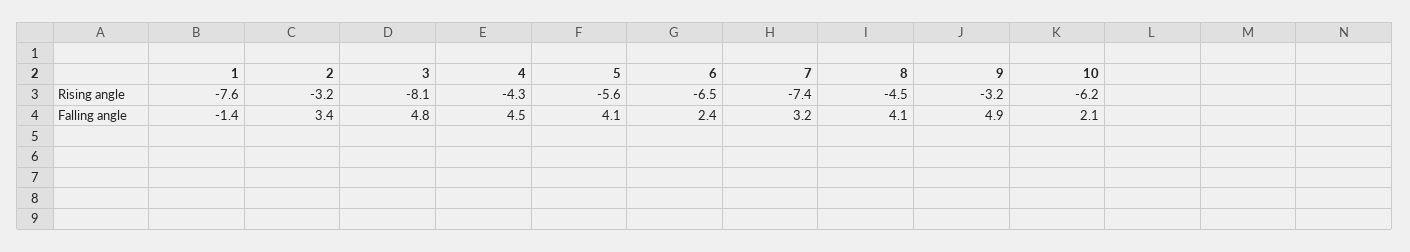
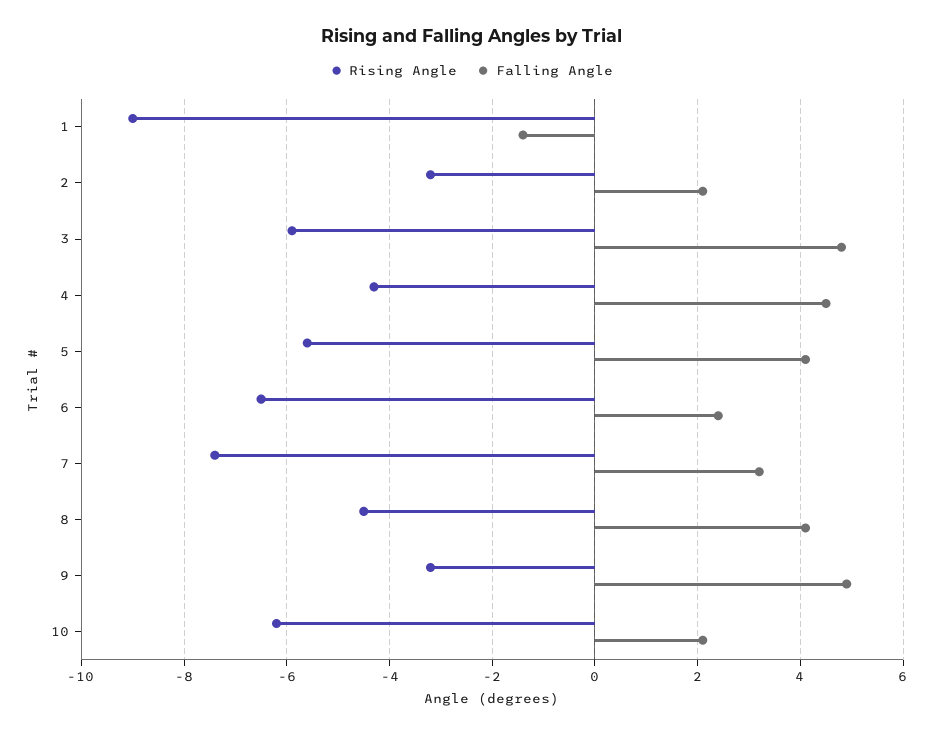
Rising angle, 1: -7.6 -> -9
Rising angle, 3: -8.1 -> -6
Falling angle, 2: 3.4 -> 2

